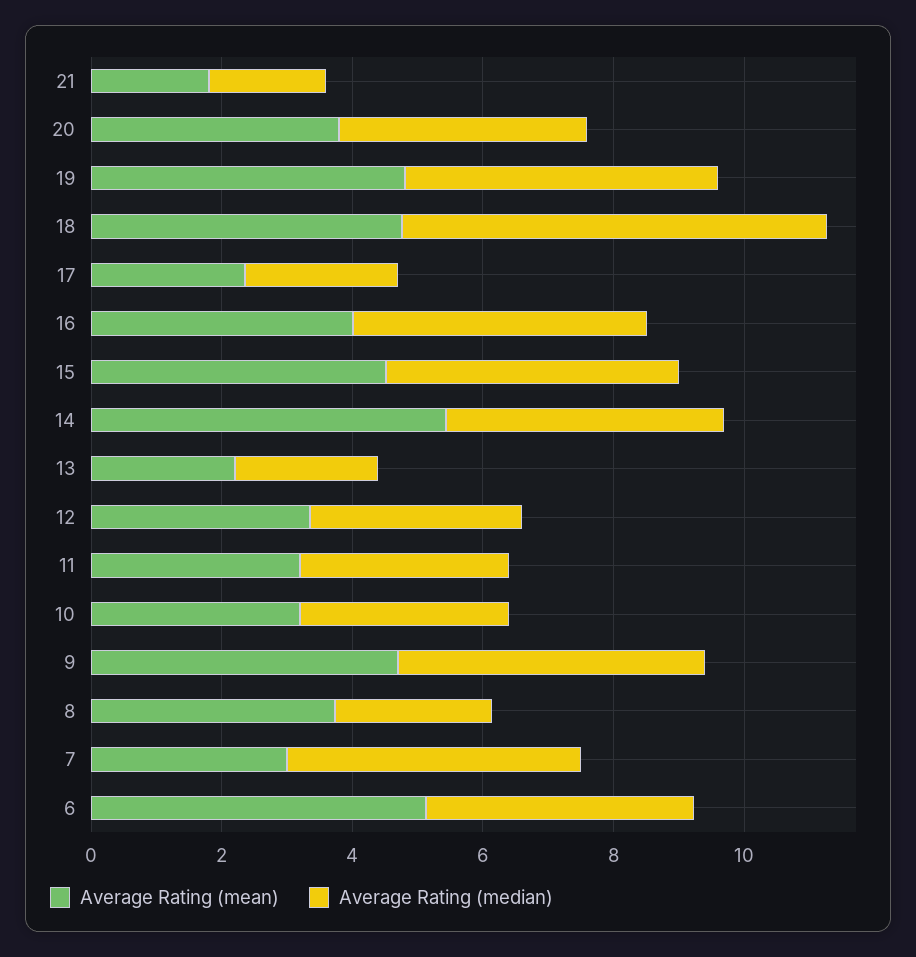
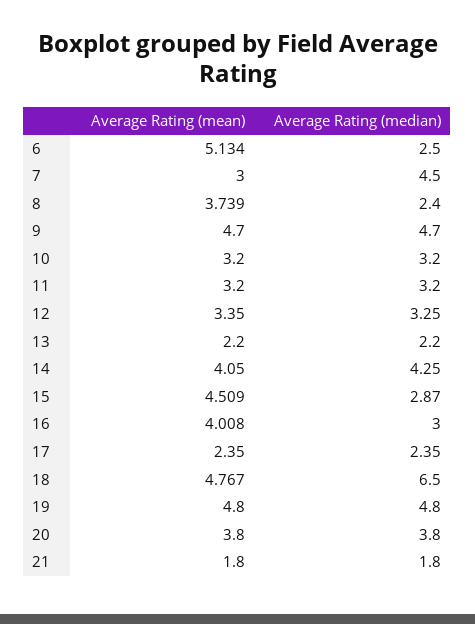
Average Rating (median), 16: 4.5 -> 3
Average Rating (median), 15: 4.5 -> 2.87
Average Rating (mean), 14: 5.5 -> 4.05
Average Rating (median), 6: 4 -> 2.5

